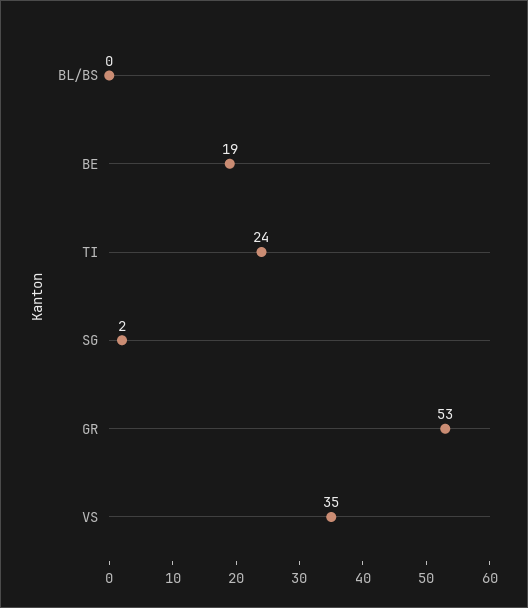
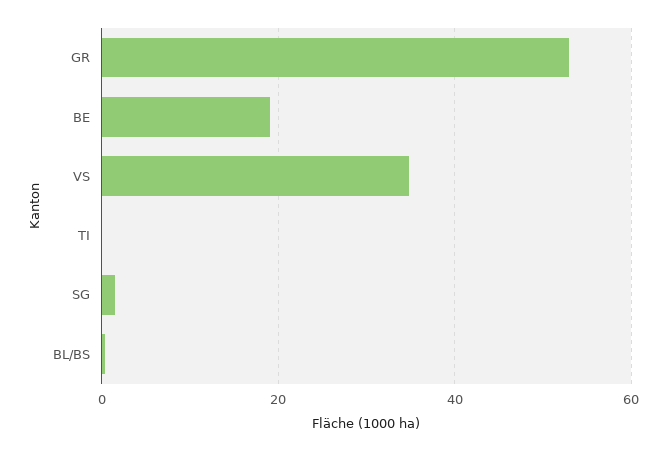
TI: 24 -> 0

